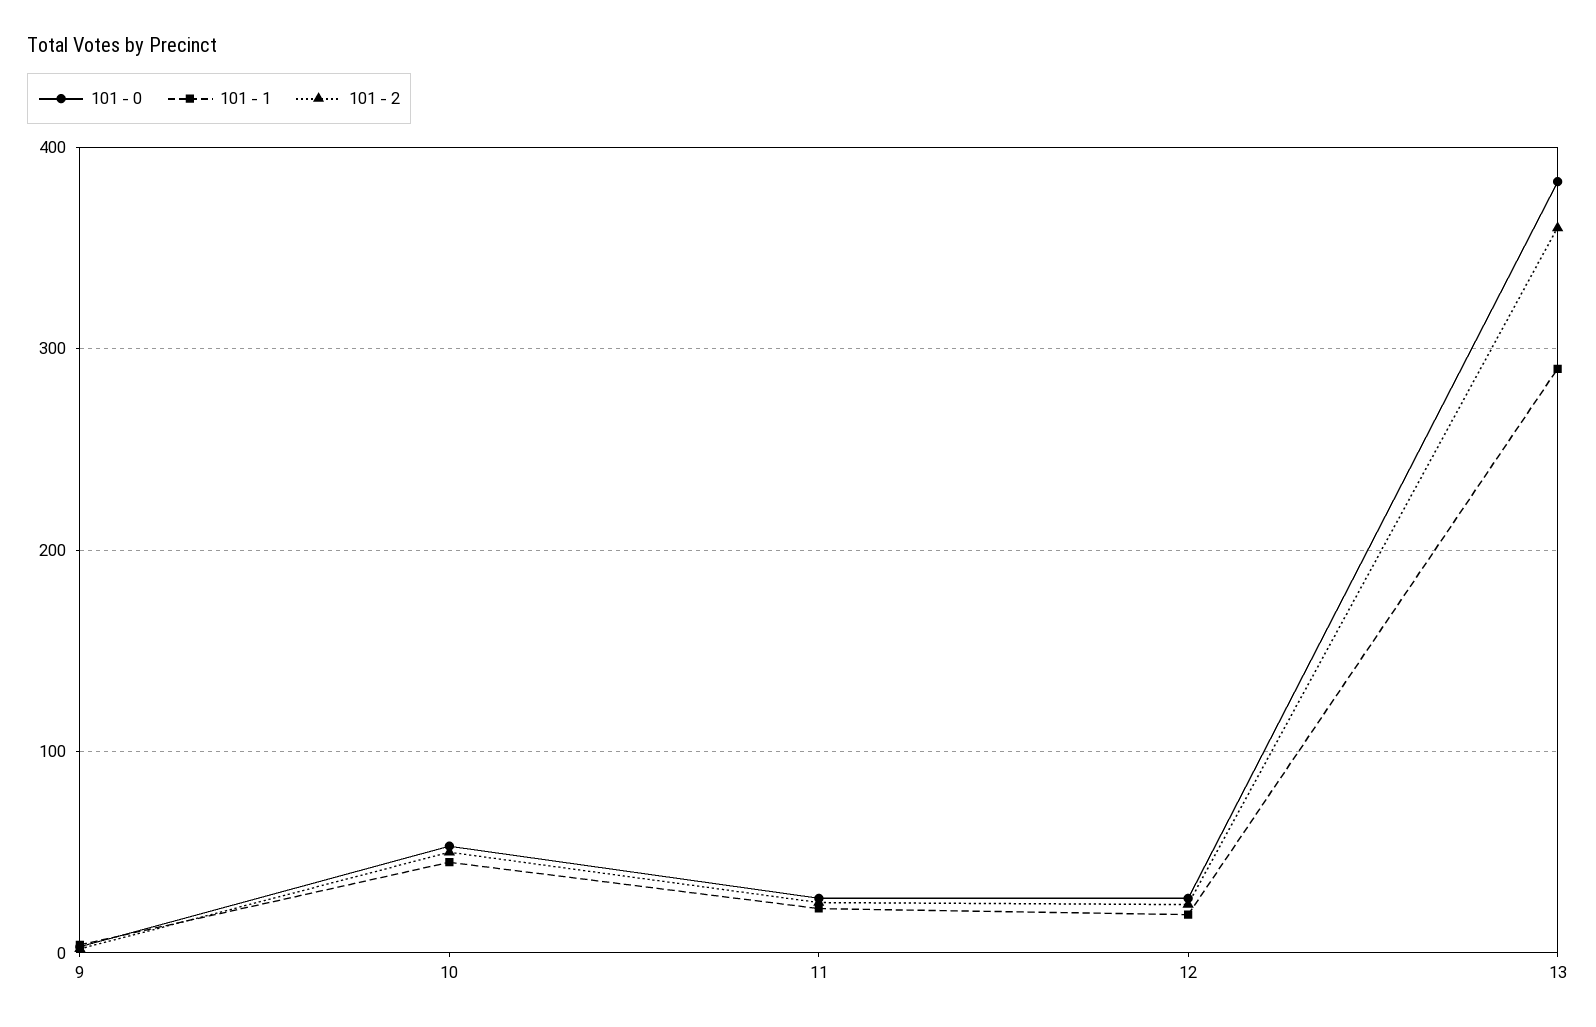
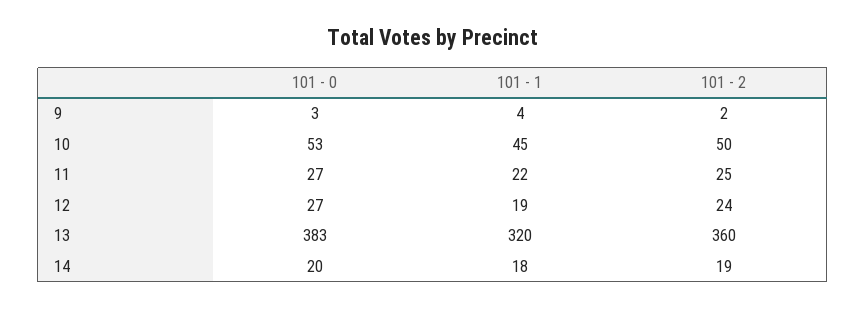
101 - 1, 13: 290 -> 320
101 - 0, 14: none -> 20
101 - 1, 14: none -> 18
101 - 2, 14: none -> 19

